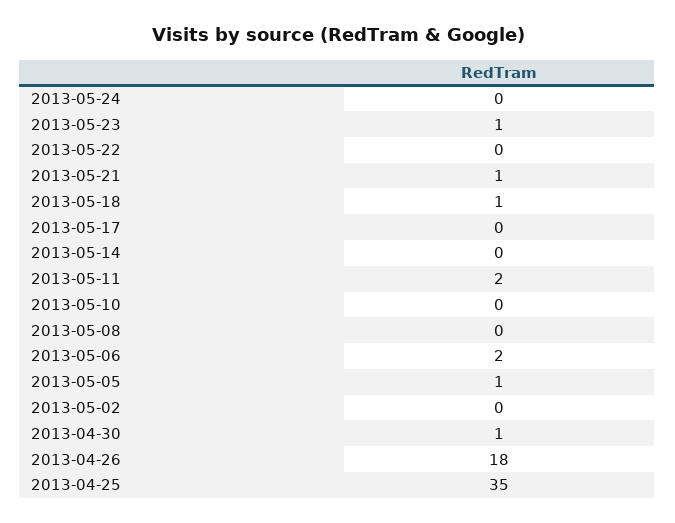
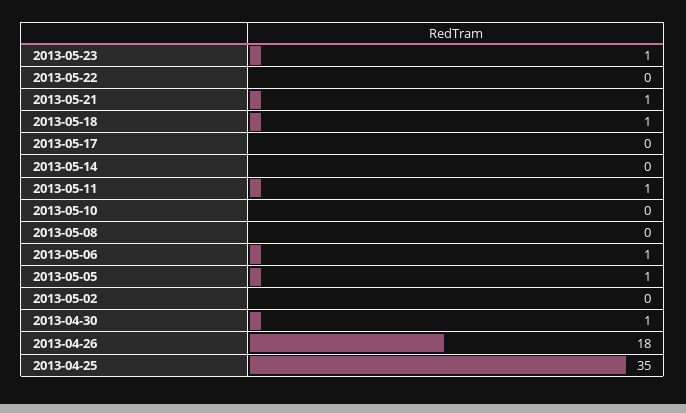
2013-05-24: 0 -> none
2013-05-11: 2 -> 1
2013-05-06: 2 -> 1

